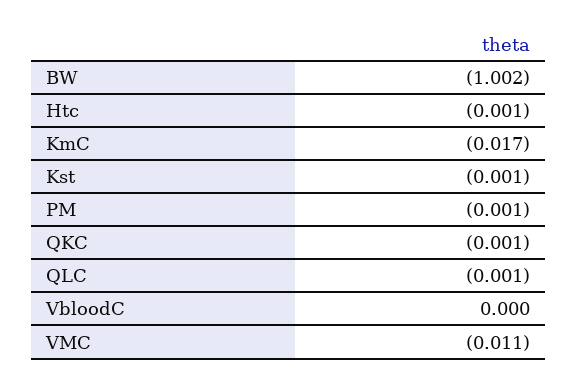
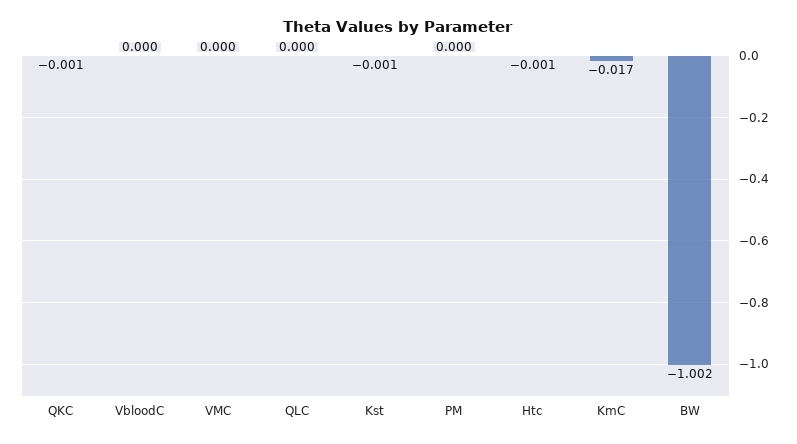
PM: -0.001 -> 0
QLC: -0.001 -> 0
VMC: -0.011 -> 0

